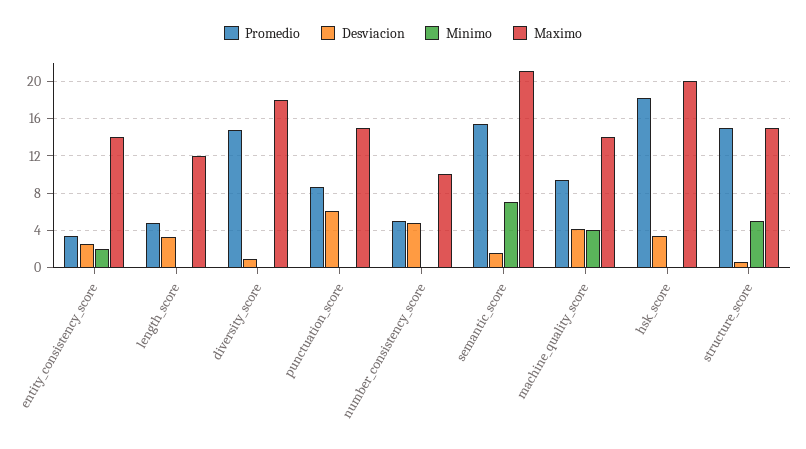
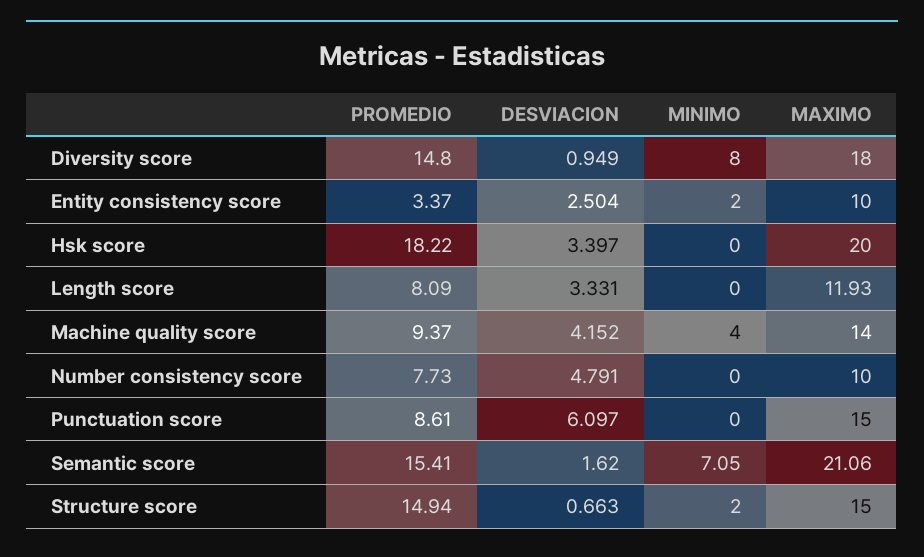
Maximo, entity_consistency_score: 14 -> 10
Promedio, length_score: 5 -> 8.09
Minimo, diversity_score: 0 -> 8
Promedio, number_consistency_score: 5 -> 7.73
Minimo, structure_score: 5 -> 2

